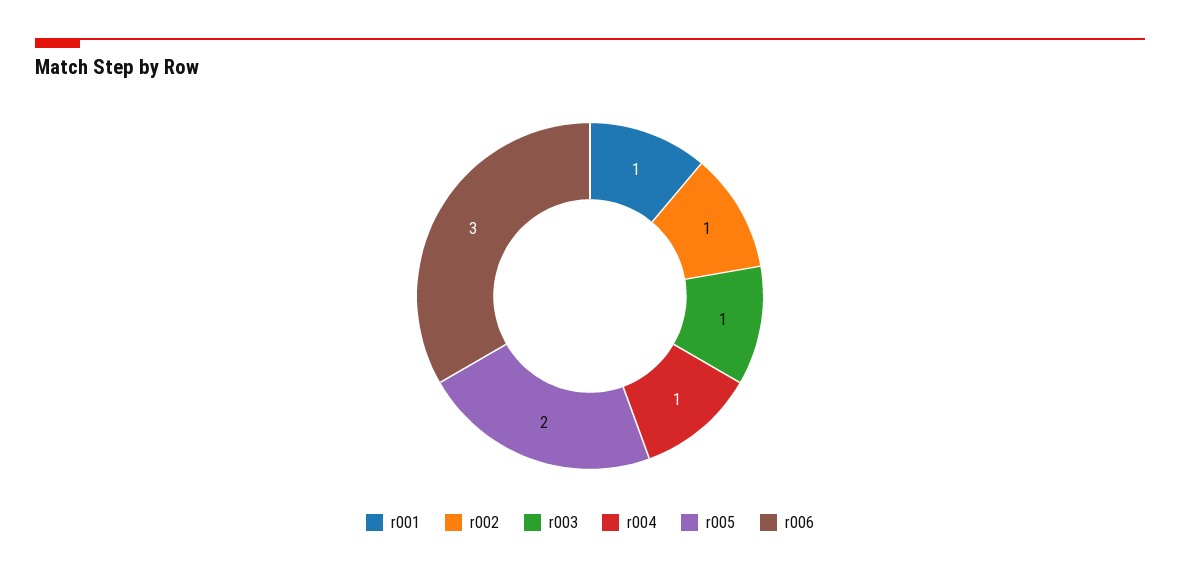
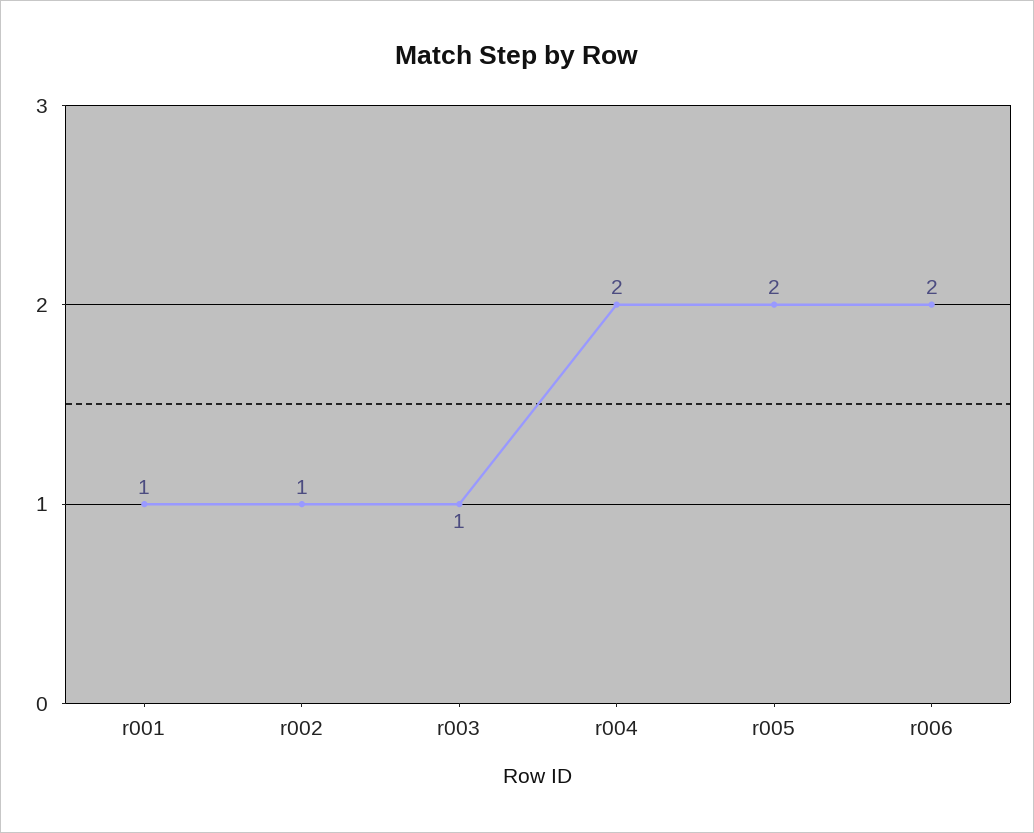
r004: 1 -> 2
r006: 3 -> 2

